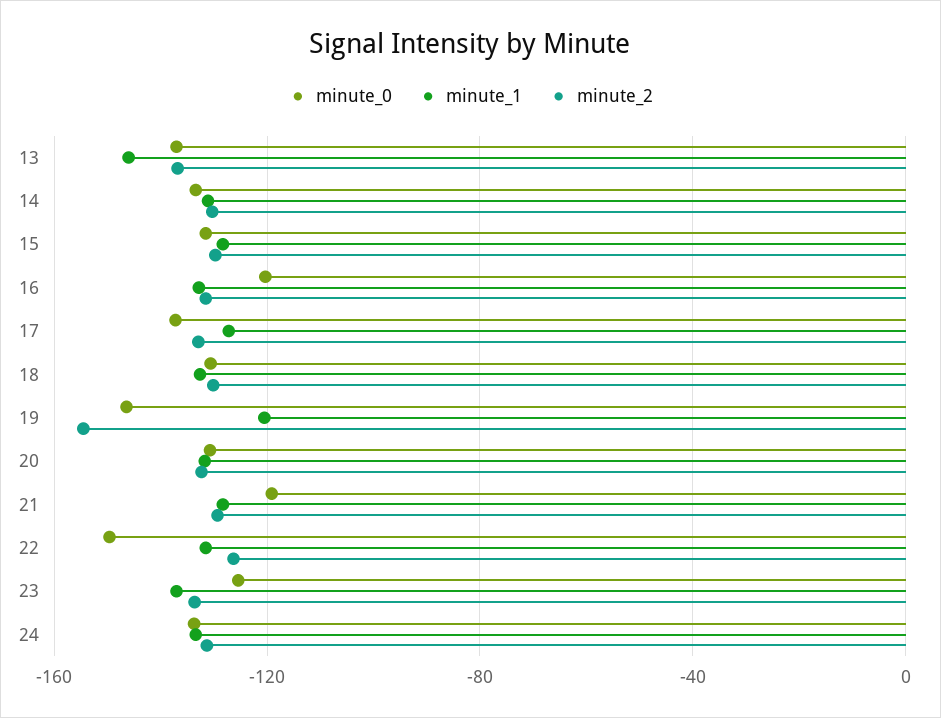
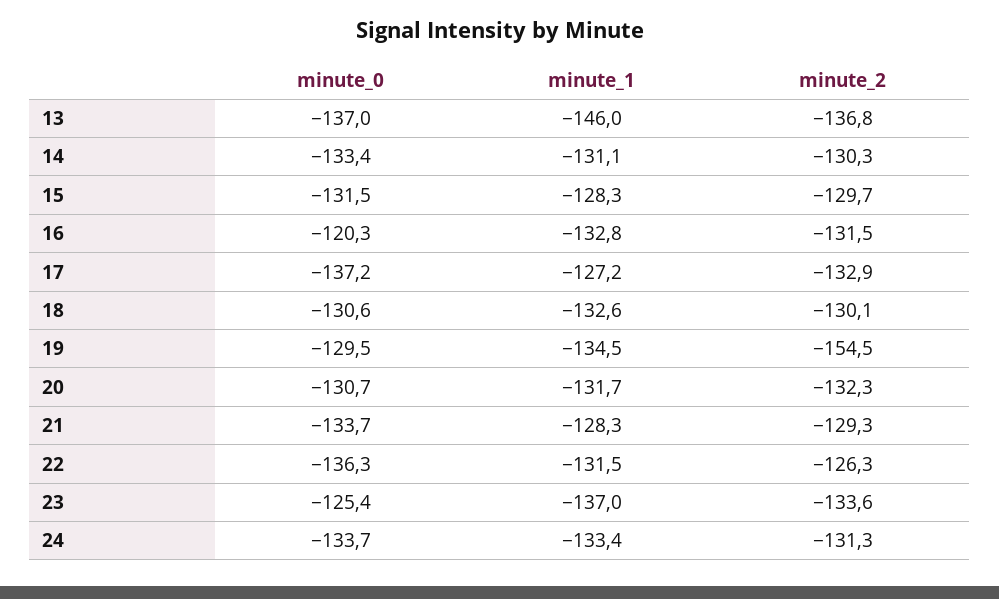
minute_0, 19: -145 -> -129.5
minute_1, 19: -120 -> -134.5
minute_0, 21: -120 -> -133.7
minute_0, 22: -150 -> -136.3

